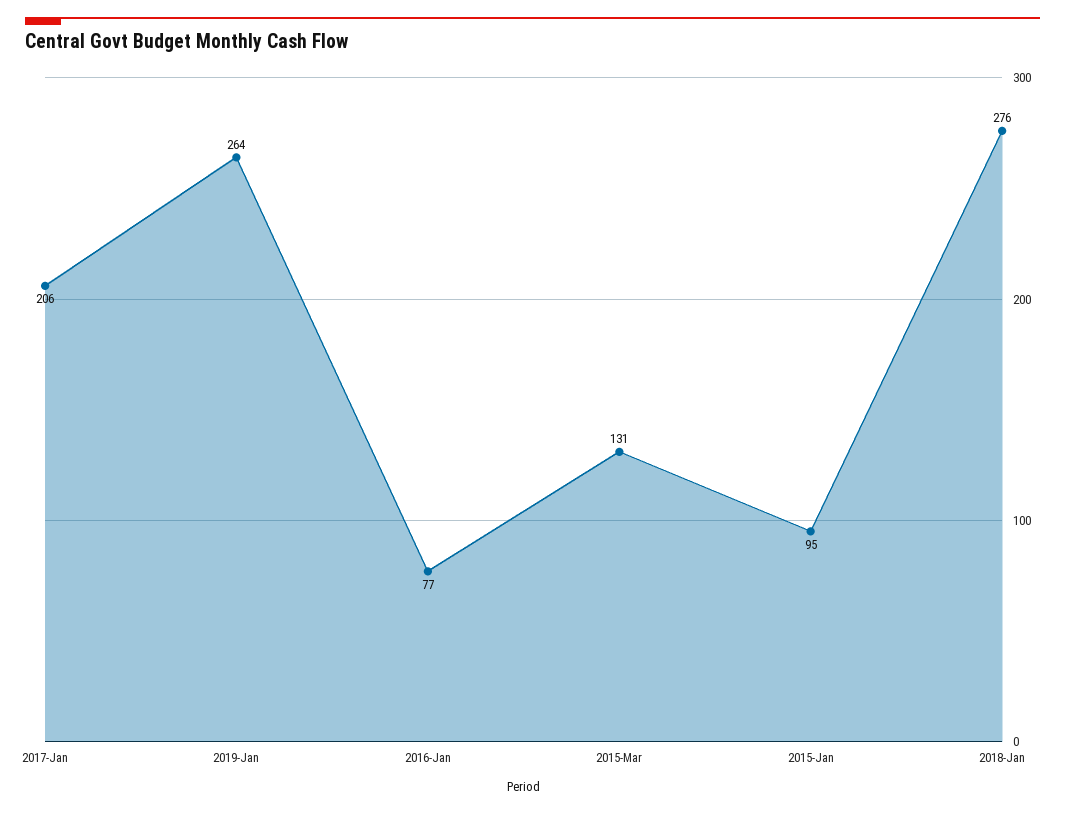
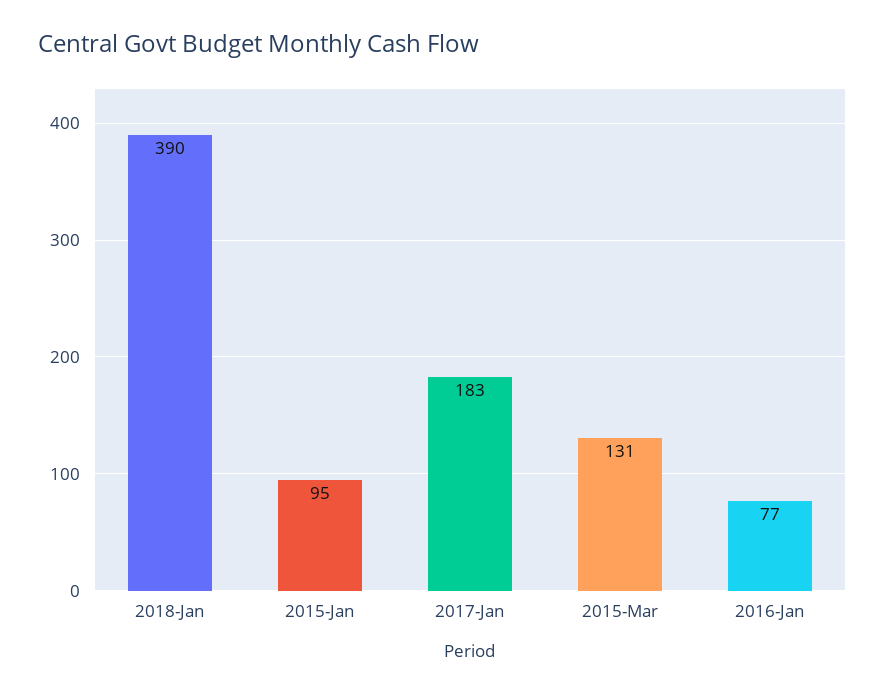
2017-Jan: 206 -> 183
2019-Jan: 264 -> none
2018-Jan: 276 -> 390

